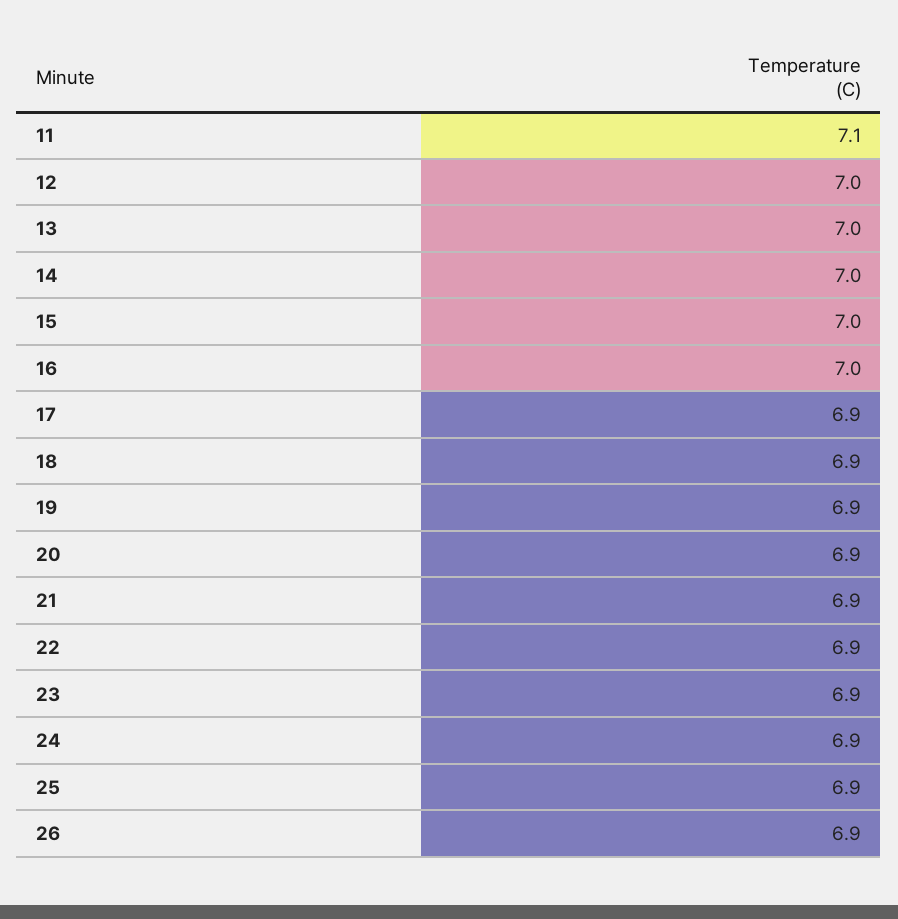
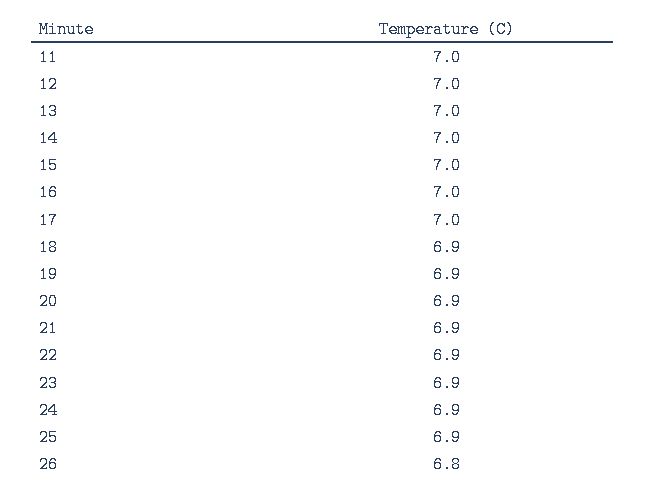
11: 7.1 -> 7
17: 6.9 -> 7
26: 6.9 -> 6.8

